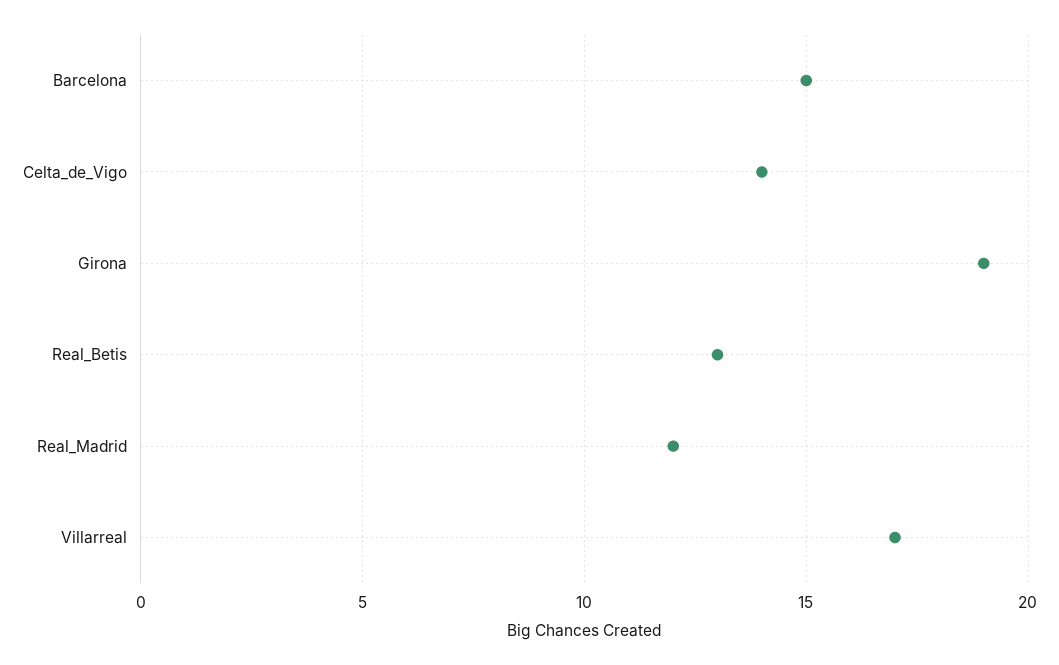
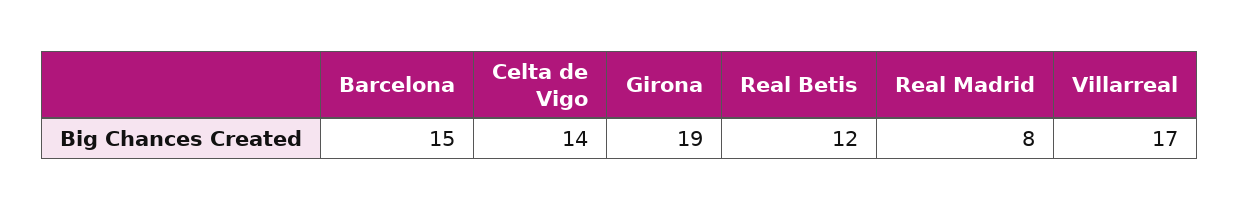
Real_Betis: 13 -> 12
Real_Madrid: 12 -> 8

